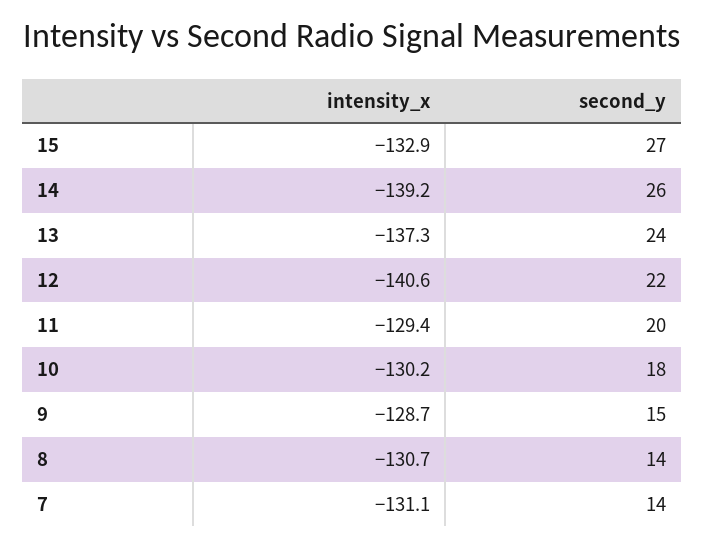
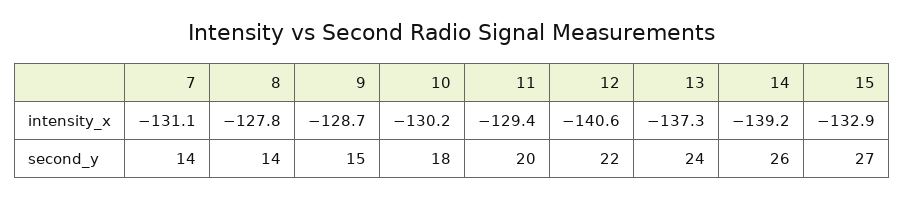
intensity_x, 8: -130.7 -> -127.8

